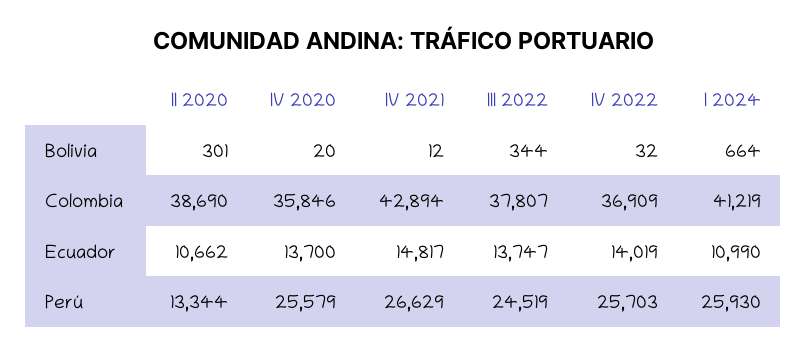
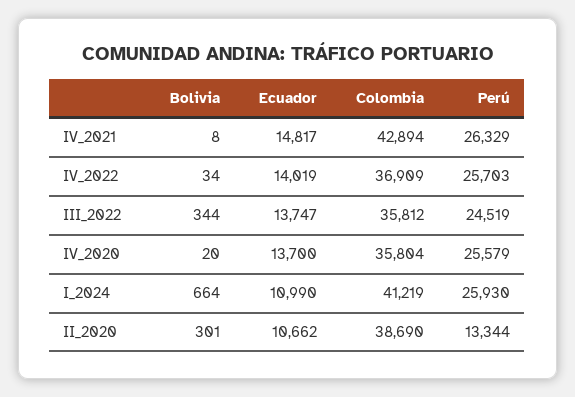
IV 2021, Bolivia: 12 -> 8
IV 2022, Bolivia: 32 -> 34
IV 2020, Colombia: 35846 -> 35804
III 2022, Colombia: 37807 -> 35812
IV 2021, Perú: 26629 -> 26329

